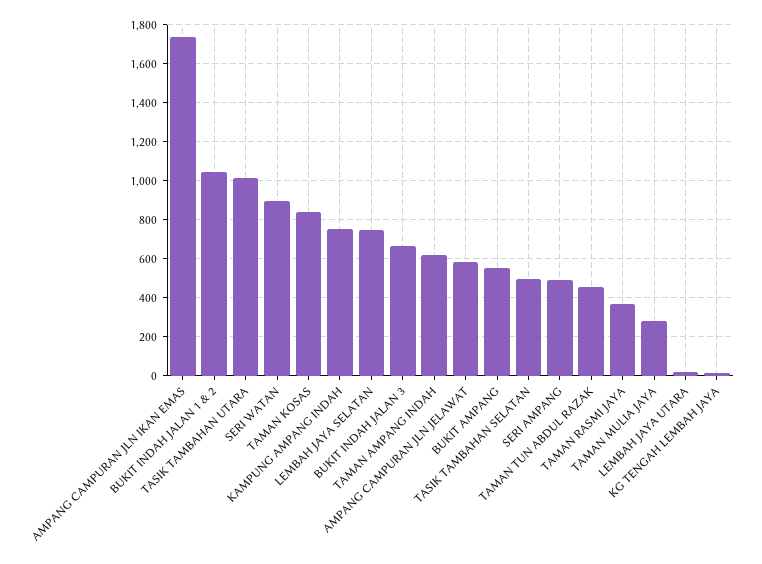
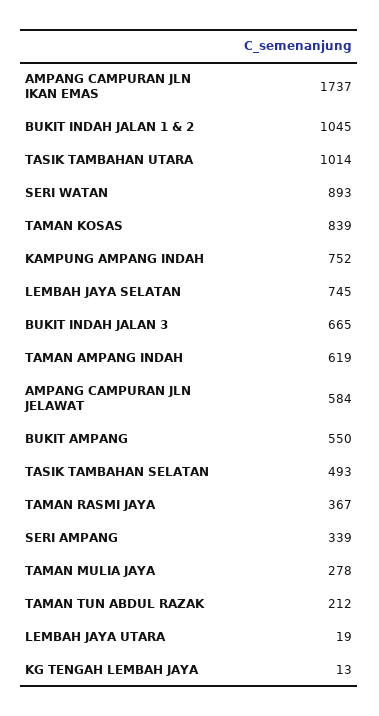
SERI AMPANG: 500 -> 339
TAMAN TUN ABDUL RAZAK: 450 -> 212

